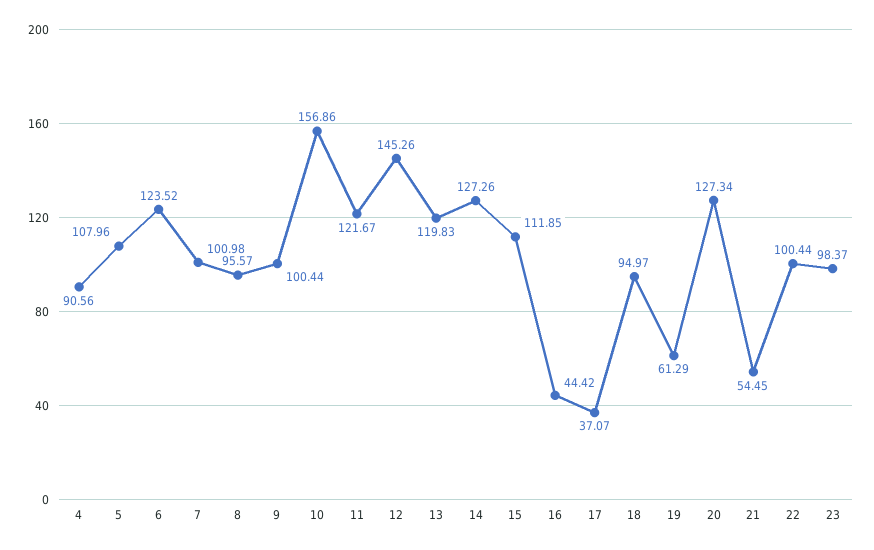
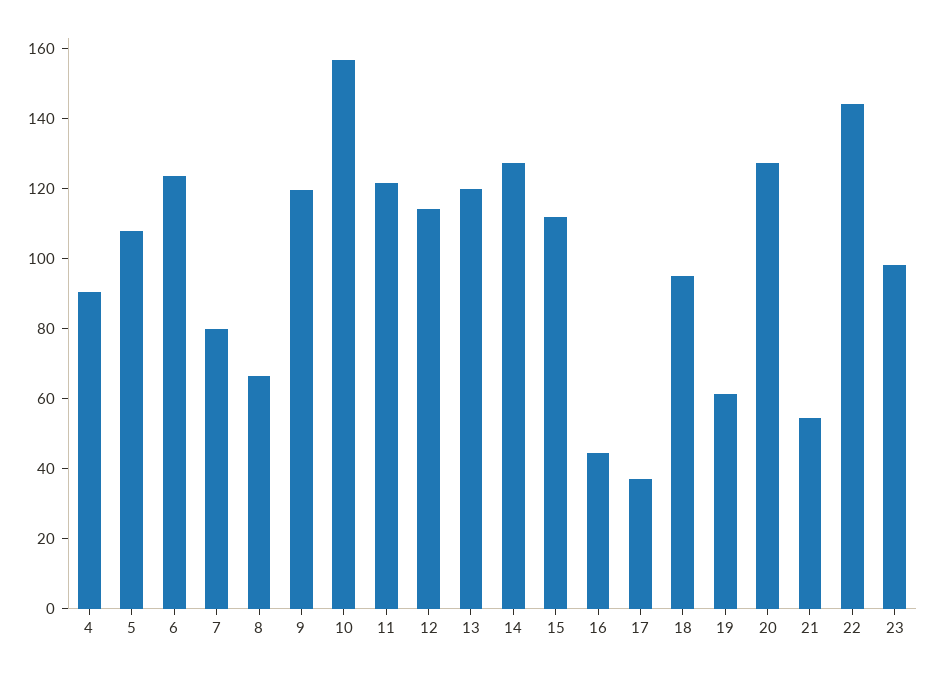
7: 100.98 -> 80
8: 95.57 -> 65
9: 100.44 -> 120
12: 145.26 -> 115
22: 100.44 -> 145

